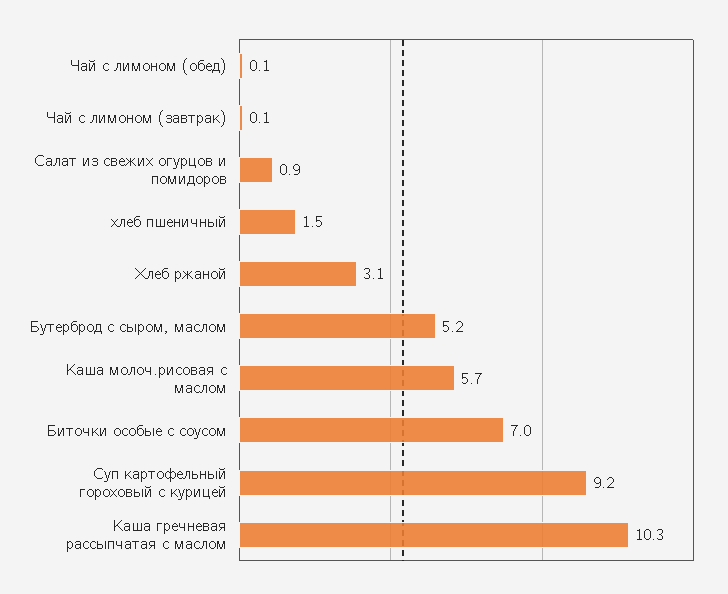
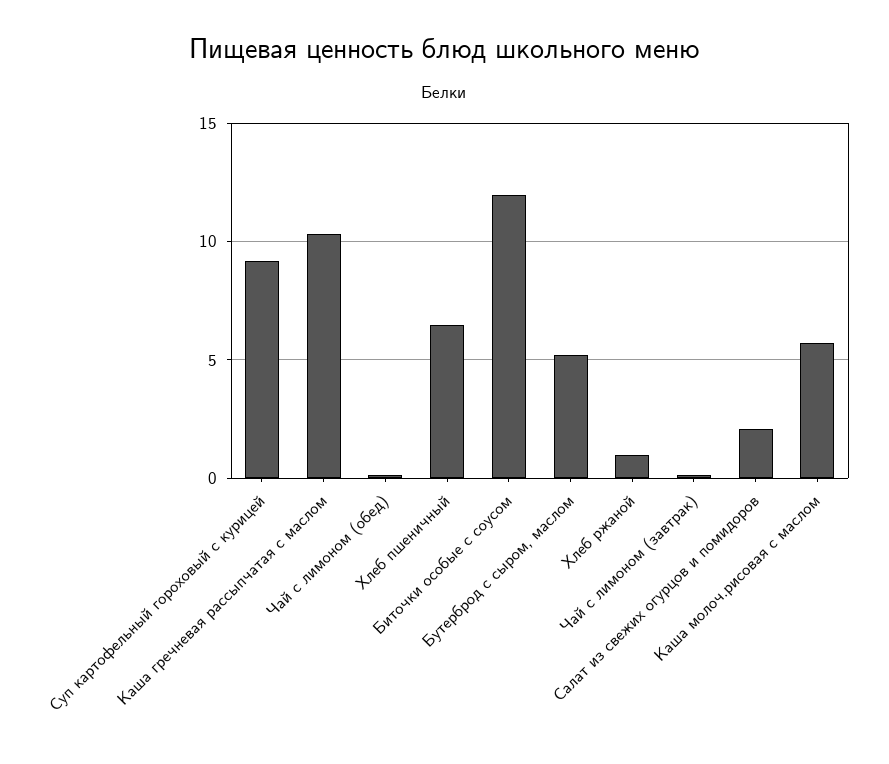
Салат из свежих огурцов и помидоров: 0.9 -> 2
хлеб пшеничный: 1.5 -> 6.5
Хлеб ржаной: 3.1 -> 1
Биточки особые с соусом: 7 -> 12

